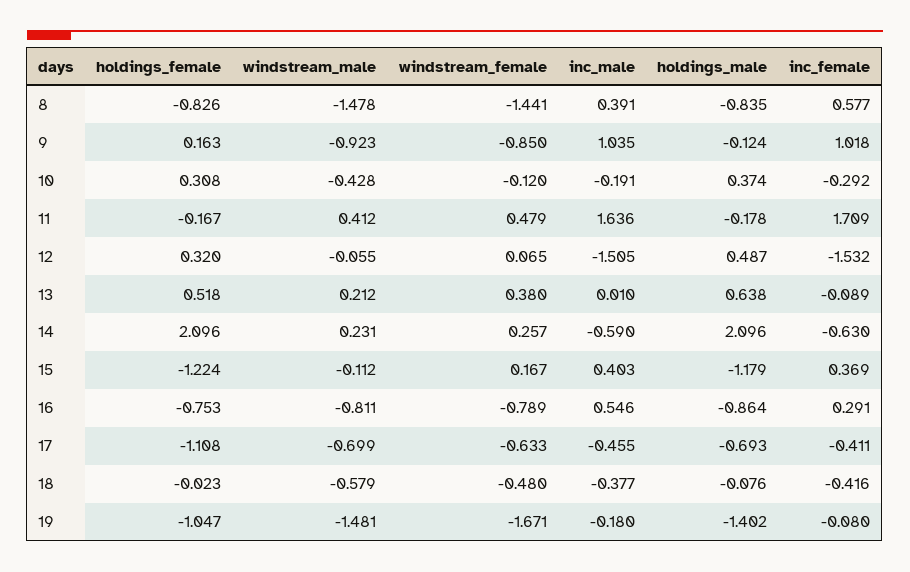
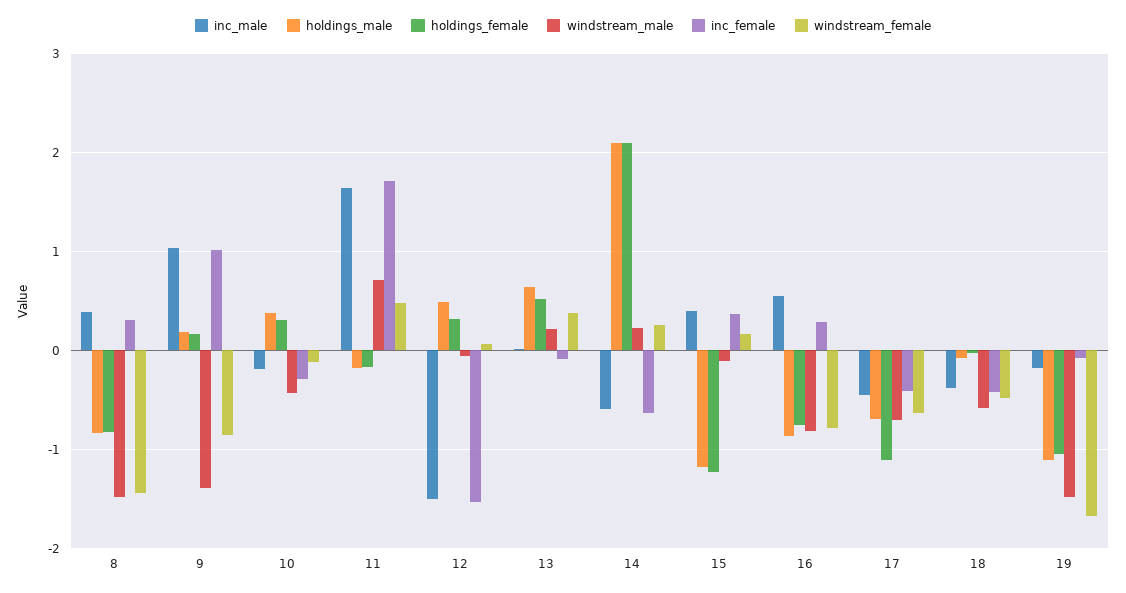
inc_female, 8: 0.577 -> 0.3
windstream_male, 9: -0.923 -> -1.4
holdings_male, 9: -0.124 -> 0.2
windstream_male, 11: 0.412 -> 0.7
holdings_male, 19: -1.402 -> -1.1

